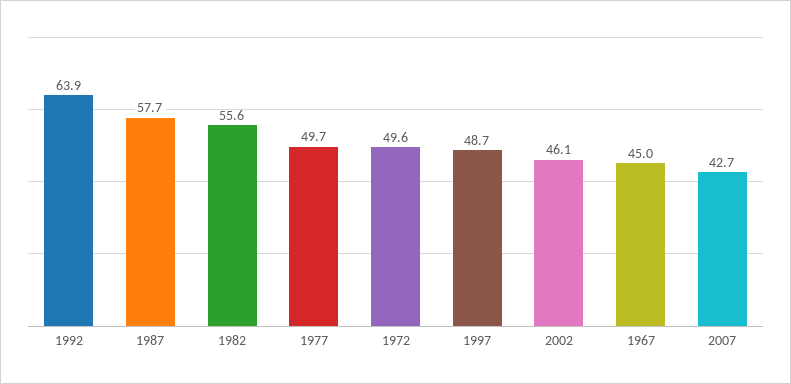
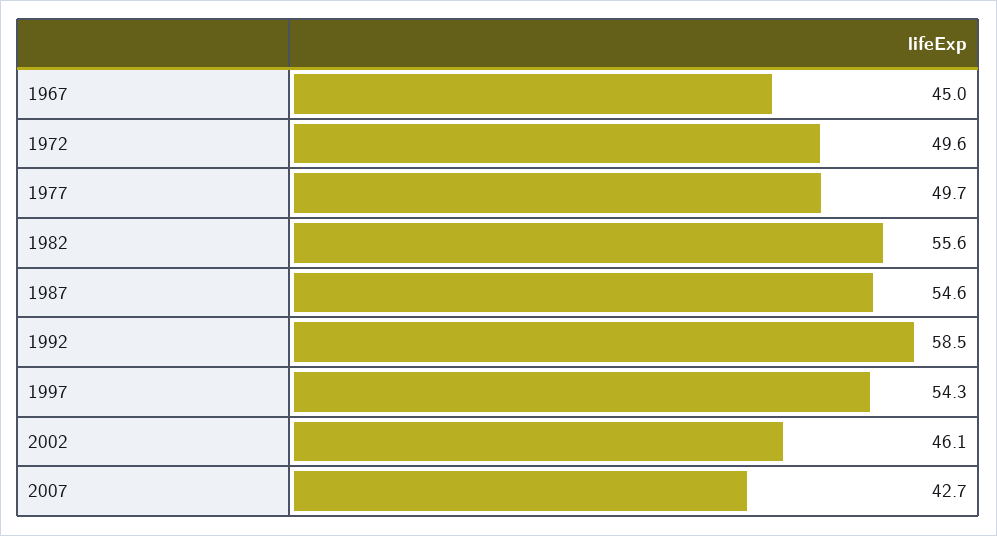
1992: 63.9 -> 58.5
1987: 57.7 -> 54.6
1997: 48.7 -> 54.3

